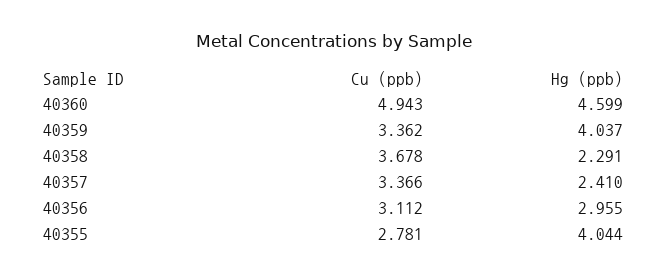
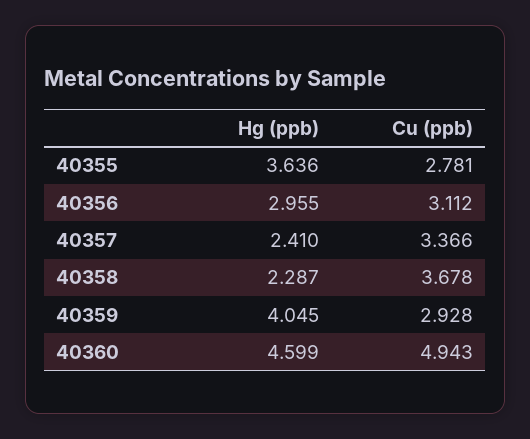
Cu (ppb), 40359: 3.362 -> 2.928
Hg (ppb), 40359: 4.037 -> 4.045
Hg (ppb), 40358: 2.291 -> 2.287
Hg (ppb), 40355: 4.044 -> 3.636

